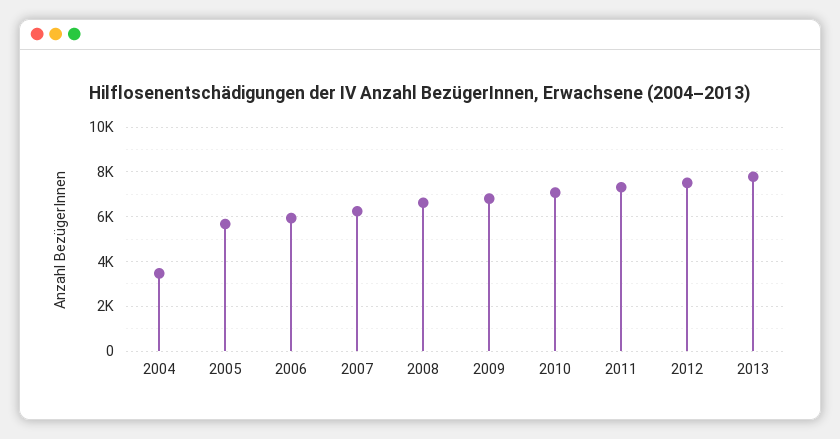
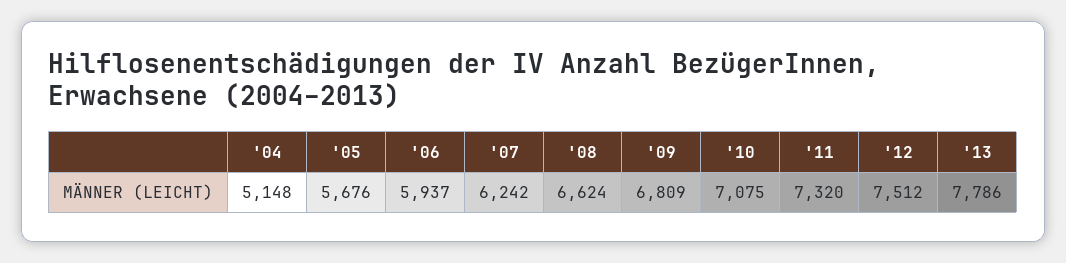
2004: 3500 -> 5148

